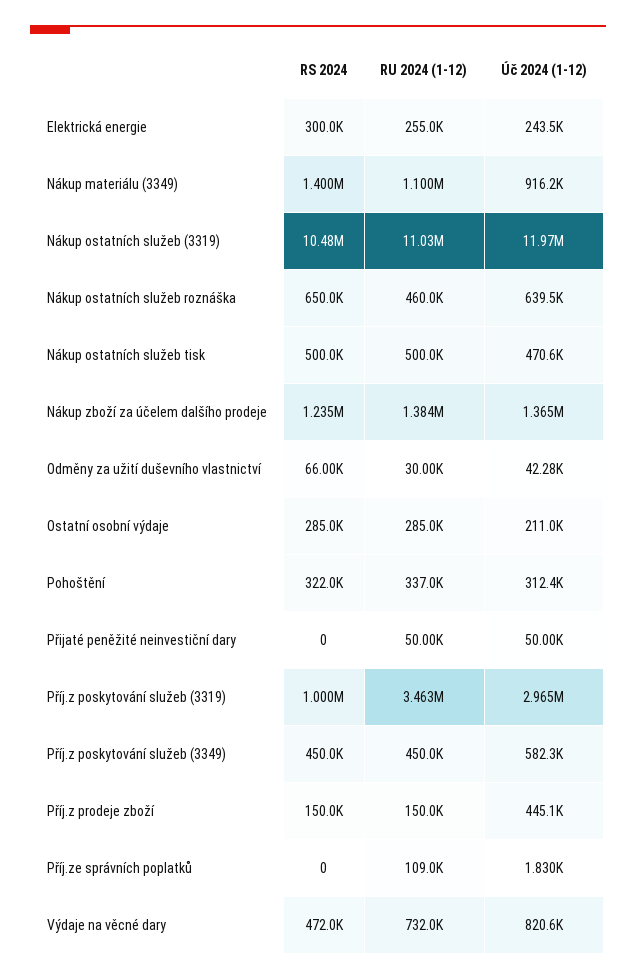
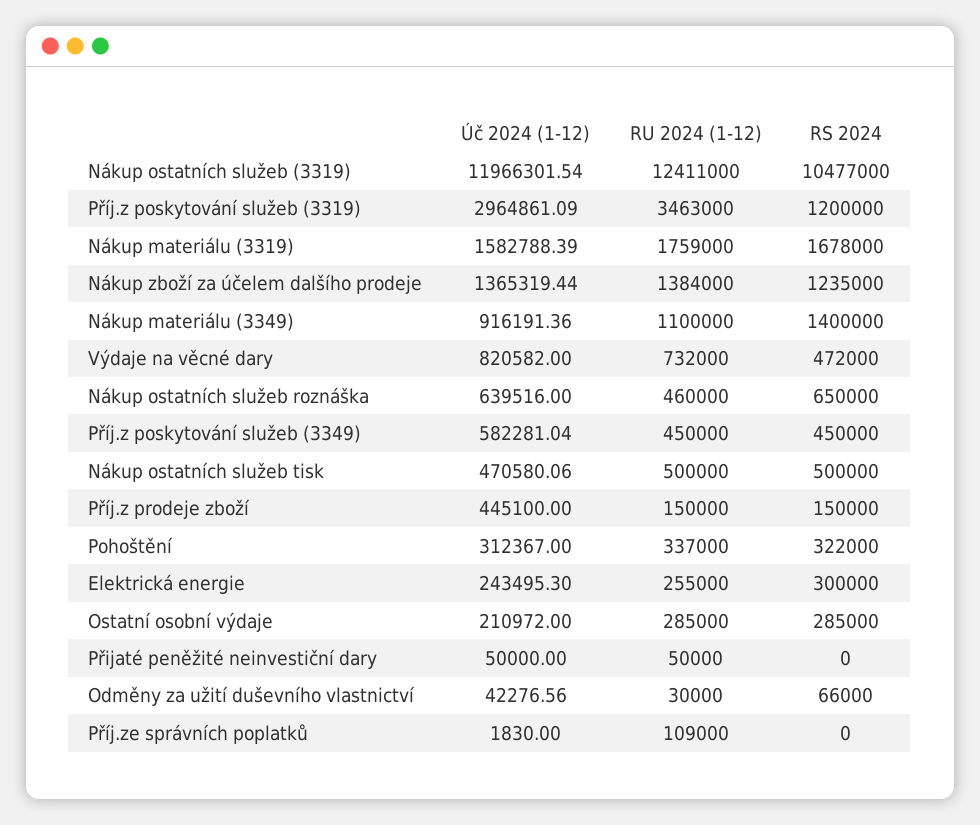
RU 2024 (1-12), Nákup ostatních služeb (3319): 11030000 -> 12411000
RS 2024, Příj.z poskytování služeb (3319): 1000000 -> 1200000
Úč 2024 (1-12), Nákup materiálu (3319): none -> 1582788.39
RU 2024 (1-12), Nákup materiálu (3319): none -> 1759000
RS 2024, Nákup materiálu (3319): none -> 1678000

